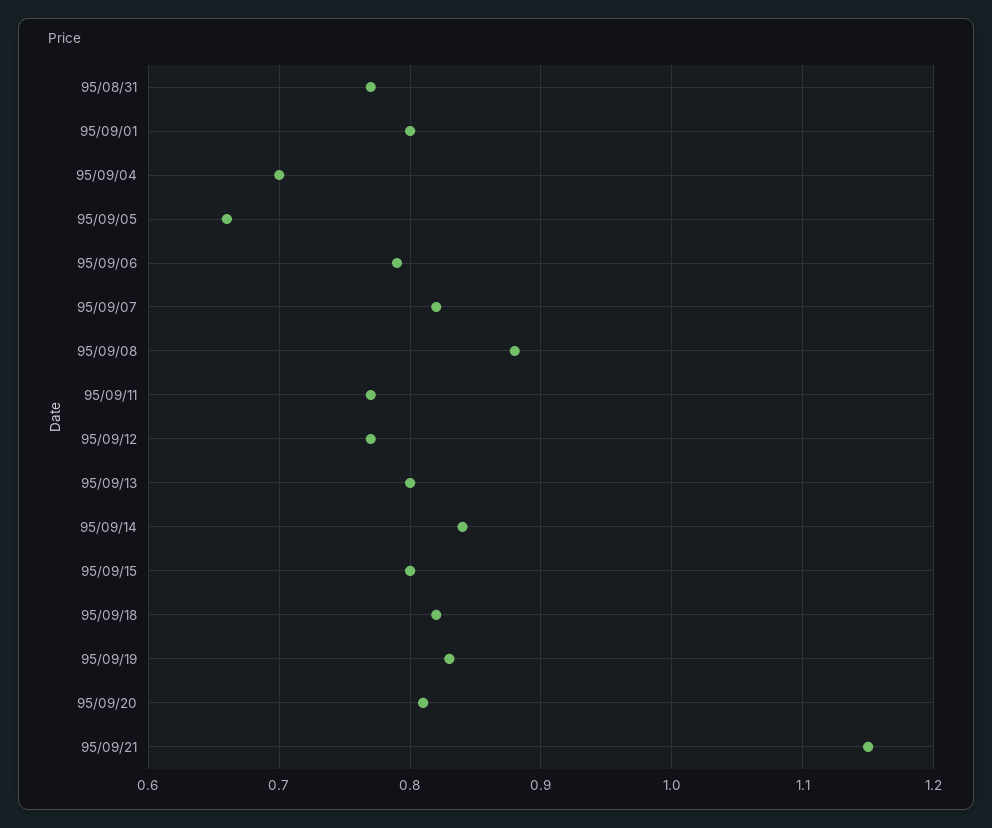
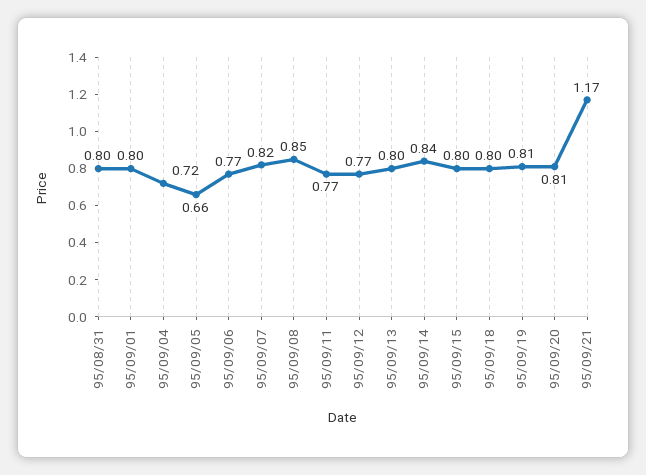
95/08/31: 0.77 -> 0.8
95/09/04: 0.7 -> 0.72
95/09/06: 0.79 -> 0.77
95/09/08: 0.88 -> 0.85
95/09/18: 0.82 -> 0.8
95/09/19: 0.83 -> 0.81
95/09/21: 1.15 -> 1.17

